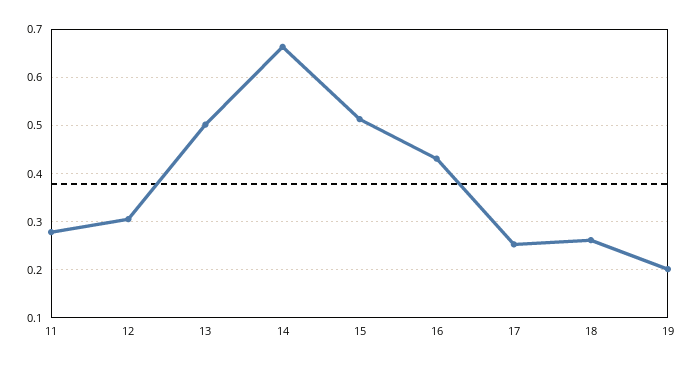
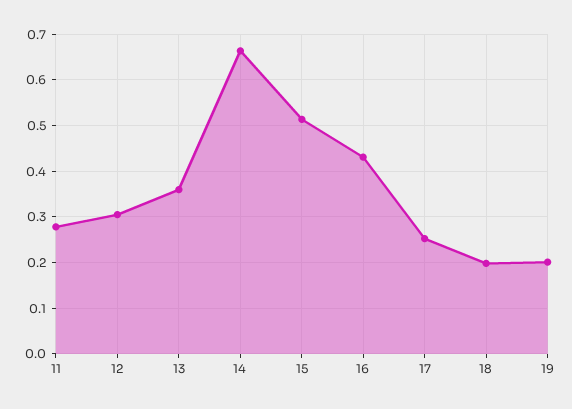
13: 0.5 -> 0.36
18: 0.26 -> 0.2

